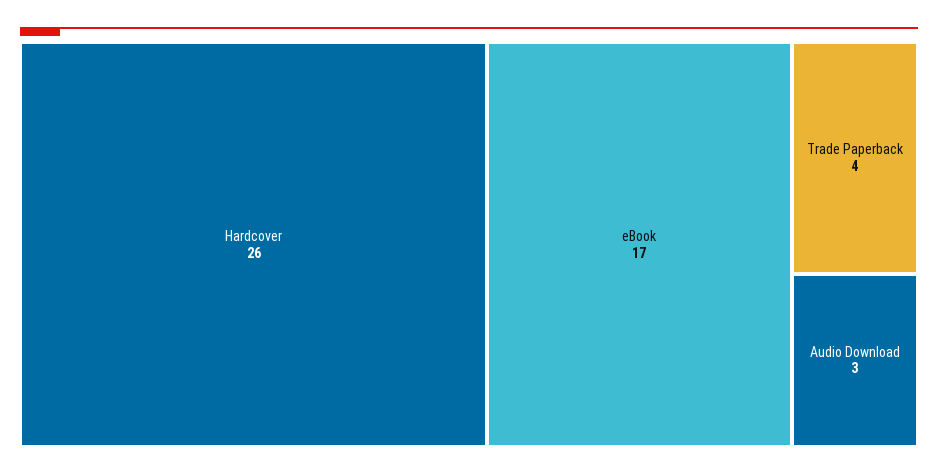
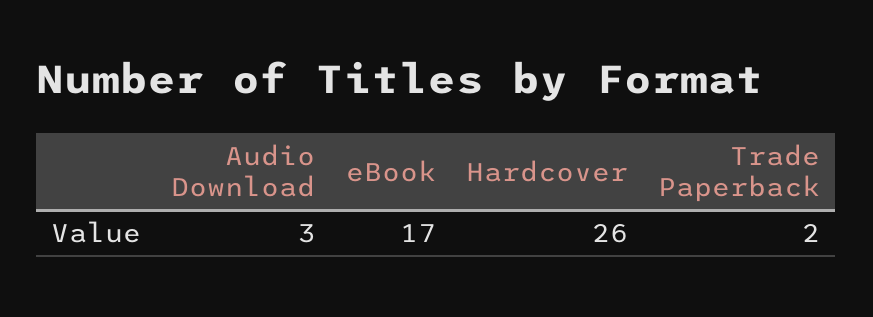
Trade Paperback: 4 -> 2

